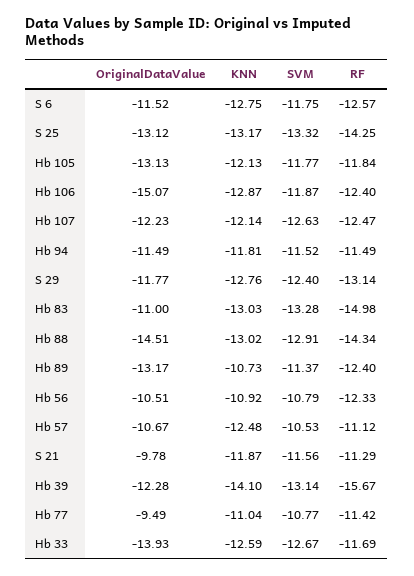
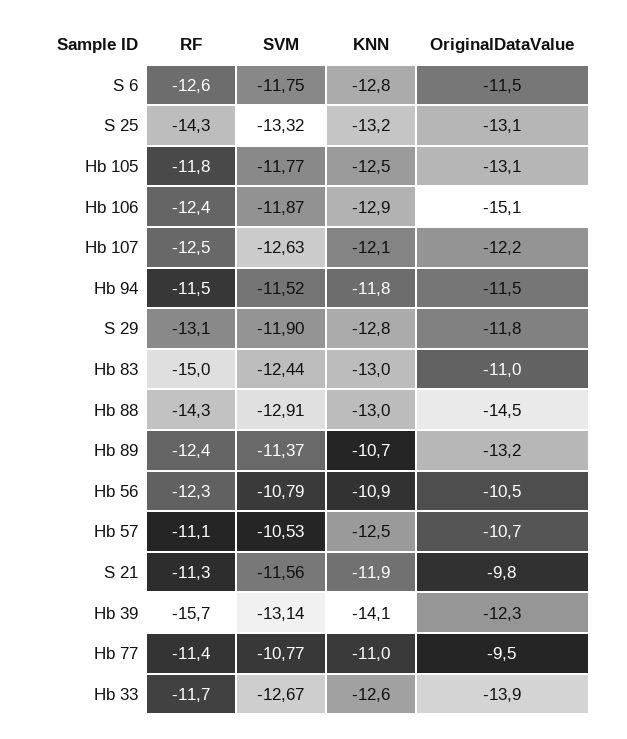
KNN, Hb 105: -12.13 -> -12.5
SVM, S 29: -12.4 -> -11.9
SVM, Hb 83: -13.28 -> -12.44

